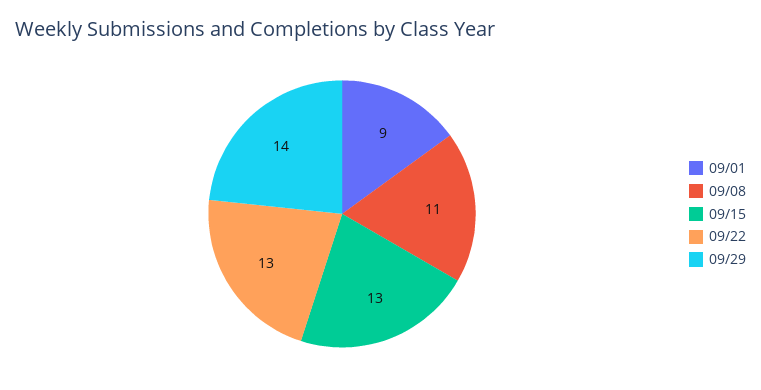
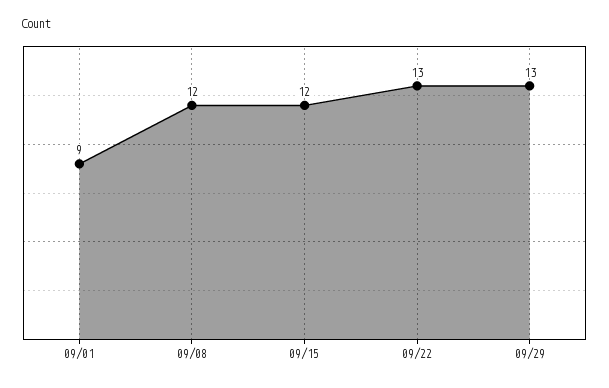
09/08: 11 -> 12
09/15: 13 -> 12
09/29: 14 -> 13

